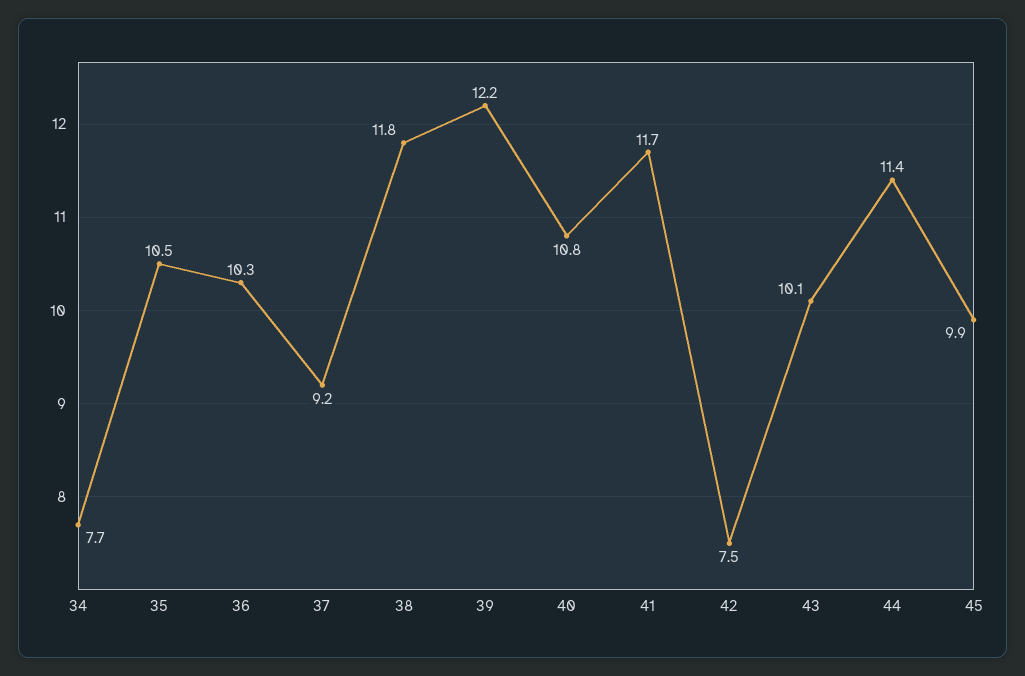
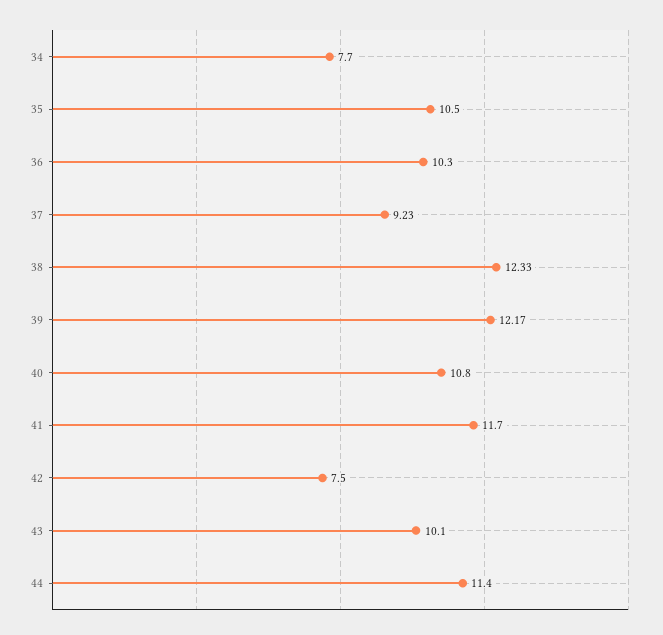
38: 11.8 -> 12.33
45: 9.9 -> none

